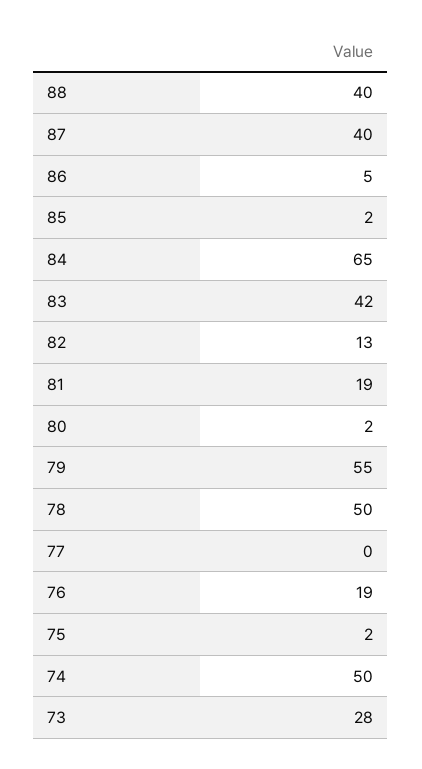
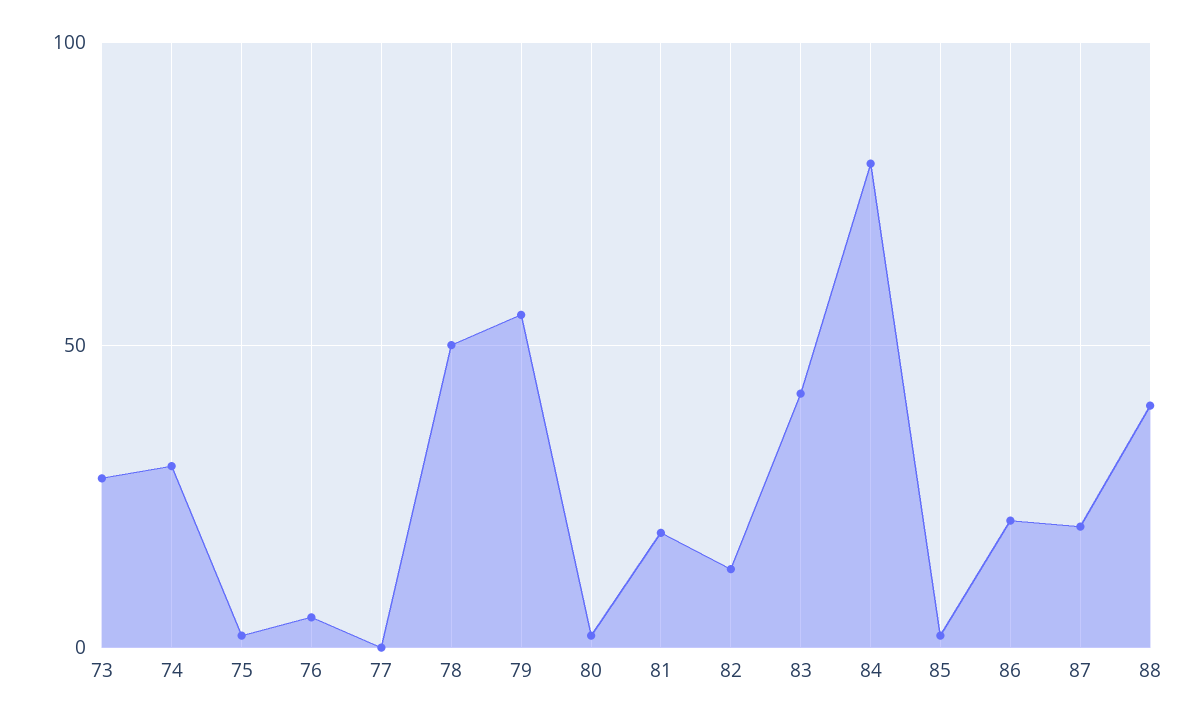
87: 40 -> 20
86: 5 -> 20
84: 65 -> 80
76: 19 -> 5
74: 50 -> 30

